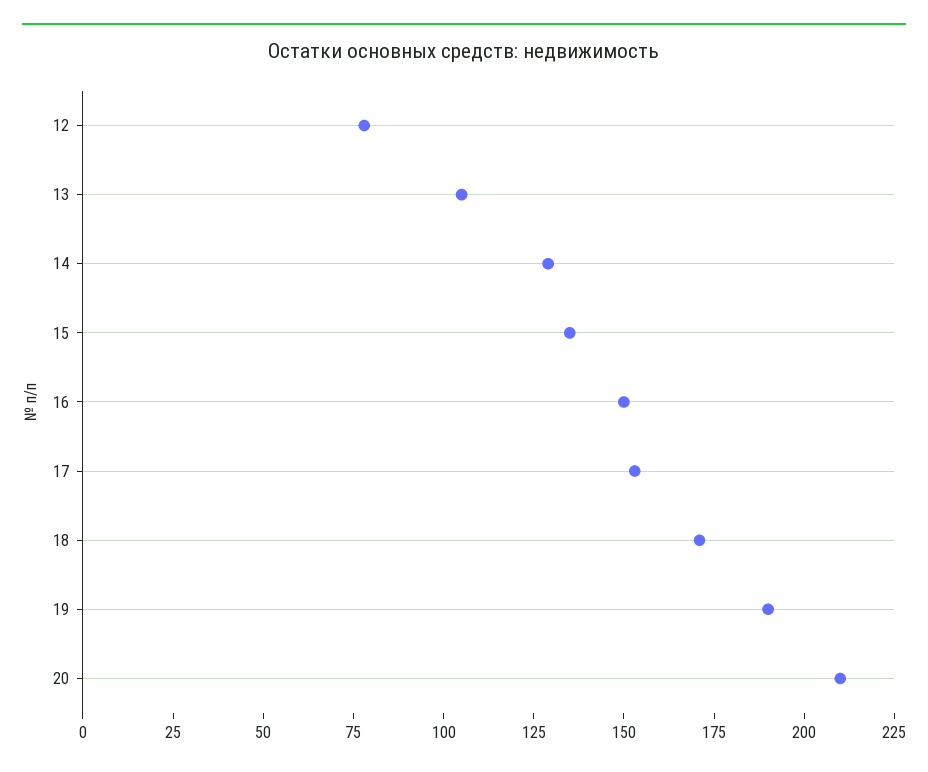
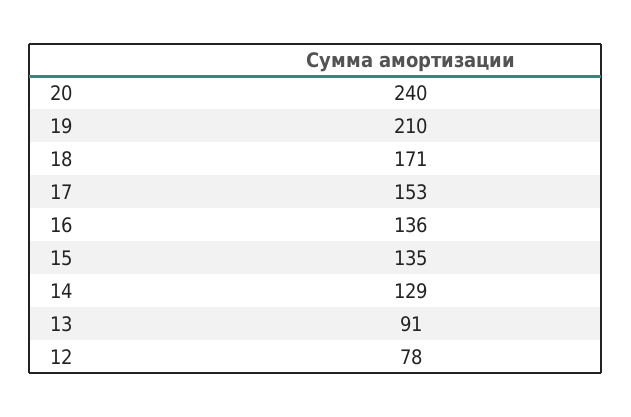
13: 105 -> 91
16: 150 -> 136
19: 190 -> 210
20: 210 -> 240

